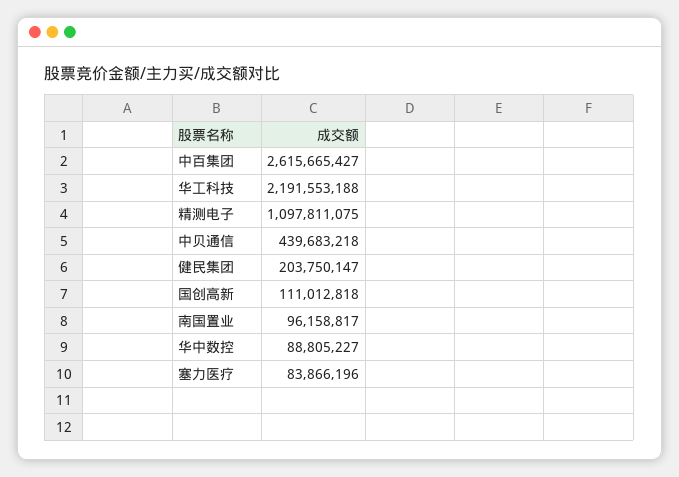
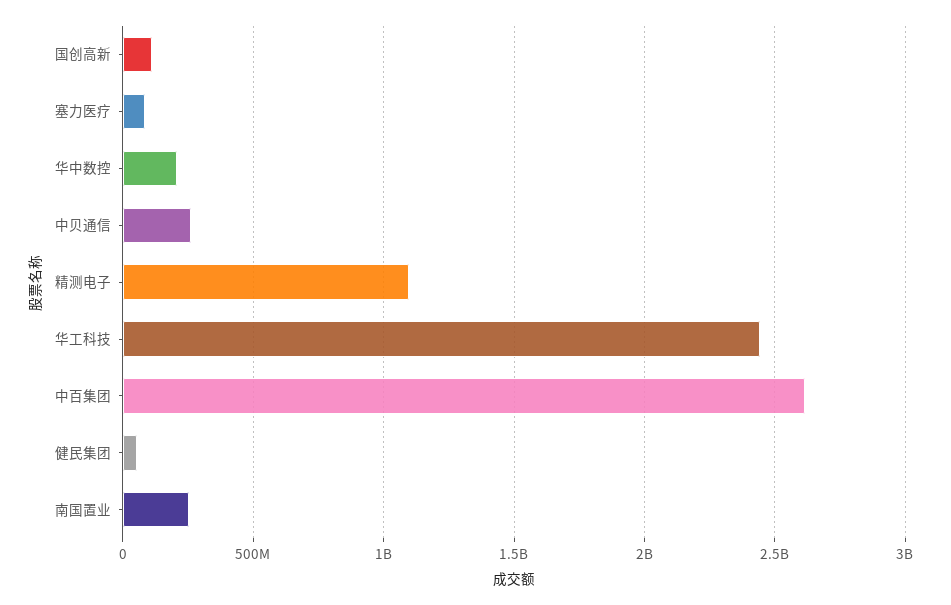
华工科技: 2191553188 -> 2450000000
中贝通信: 439683218 -> 250000000
健民集团: 203750147 -> 50000000
南国置业: 96158817 -> 250000000
华中数控: 88805227 -> 200000000

